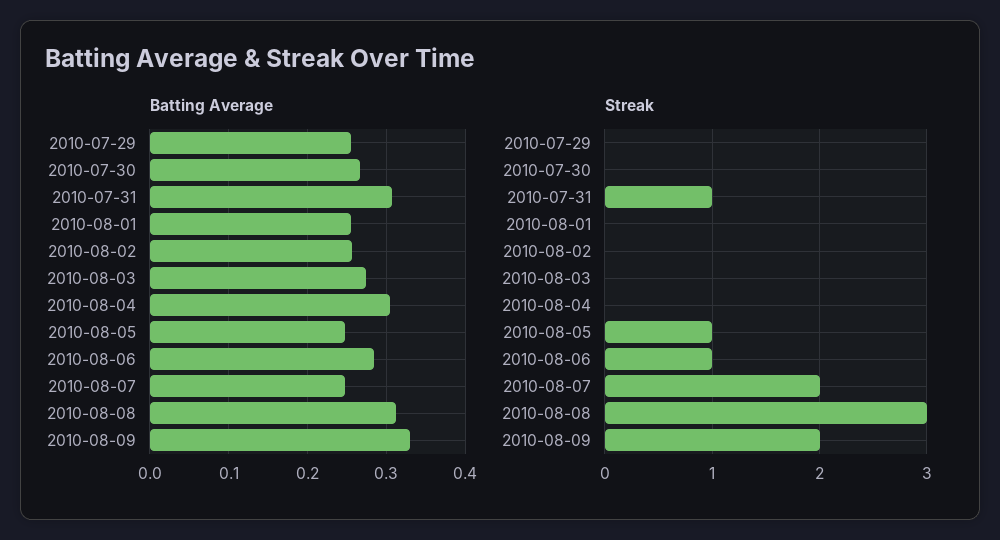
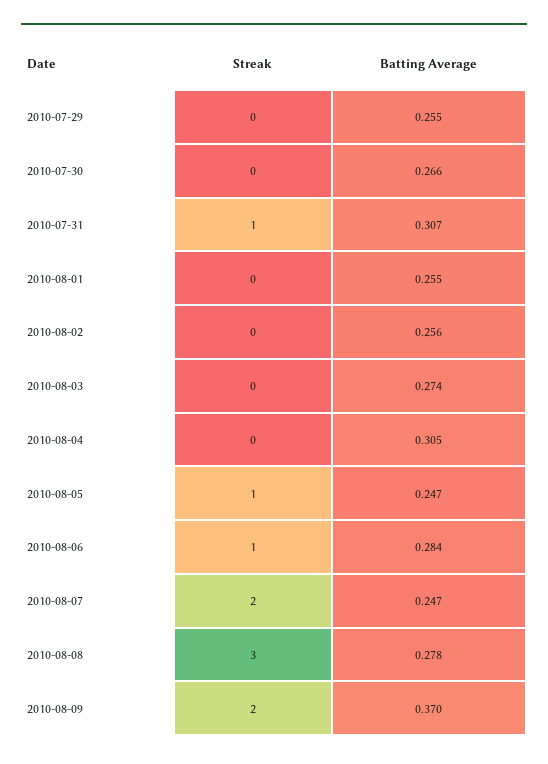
Batting Average, 2010-08-08: 0.31 -> 0.278
Batting Average, 2010-08-09: 0.33 -> 0.37

